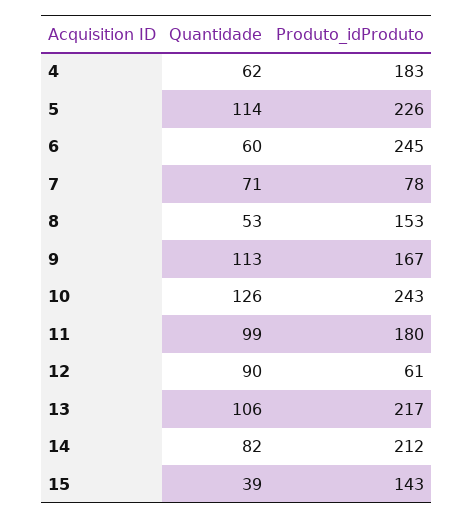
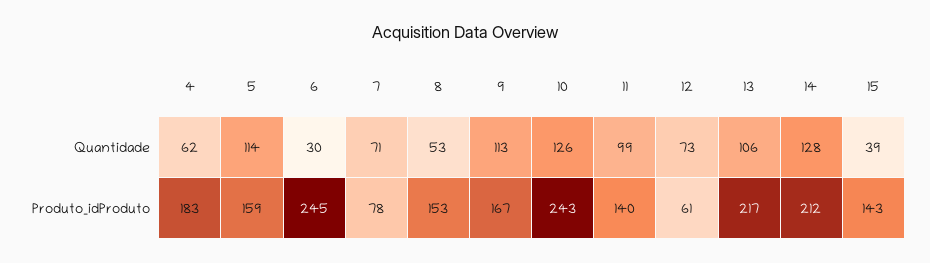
Produto_idProduto, 5: 226 -> 159
Quantidade, 6: 60 -> 30
Produto_idProduto, 11: 180 -> 140
Quantidade, 12: 90 -> 73
Quantidade, 14: 82 -> 128

